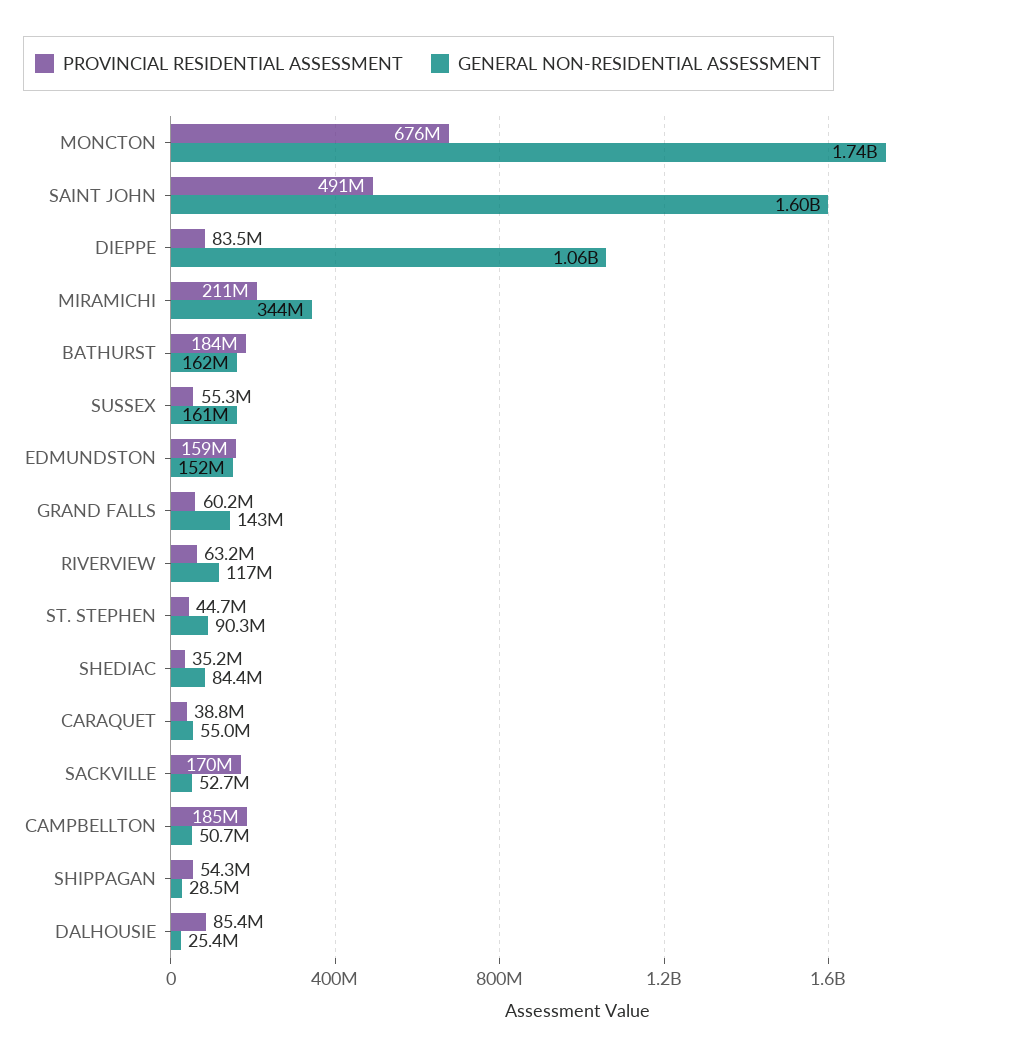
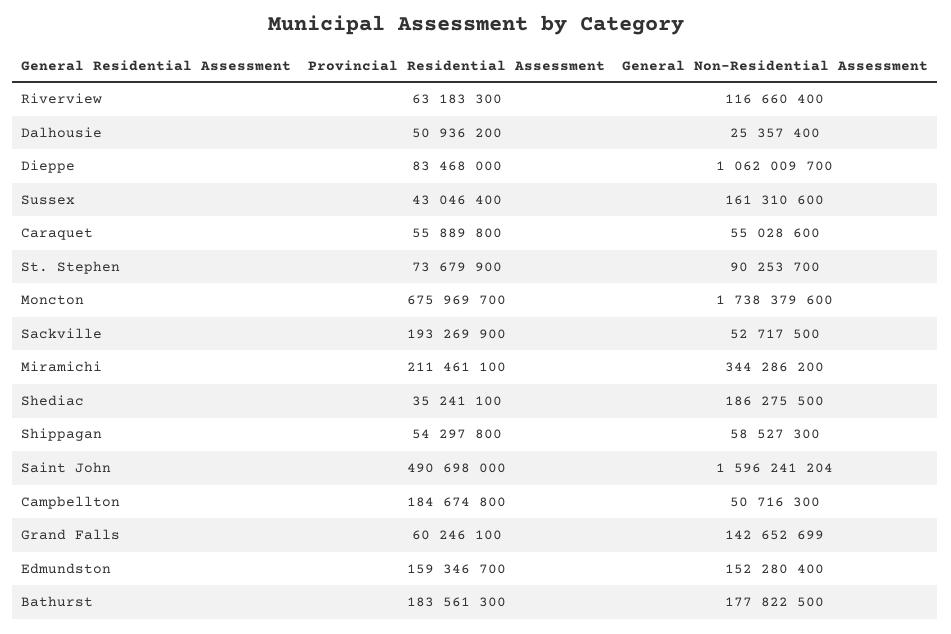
GENERAL NON-RESIDENTIAL ASSESSMENT, BATHURST: 162000000 -> 177822500
PROVINCIAL RESIDENTIAL ASSESSMENT, SUSSEX: 55300000 -> 43046400
PROVINCIAL RESIDENTIAL ASSESSMENT, ST. STEPHEN: 44700000 -> 73679900
GENERAL NON-RESIDENTIAL ASSESSMENT, SHEDIAC: 84400000 -> 186275500
PROVINCIAL RESIDENTIAL ASSESSMENT, CARAQUET: 38800000 -> 55889800
PROVINCIAL RESIDENTIAL ASSESSMENT, SACKVILLE: 170000000 -> 193269900
GENERAL NON-RESIDENTIAL ASSESSMENT, SHIPPAGAN: 28500000 -> 58527300
PROVINCIAL RESIDENTIAL ASSESSMENT, DALHOUSIE: 85400000 -> 50936200

